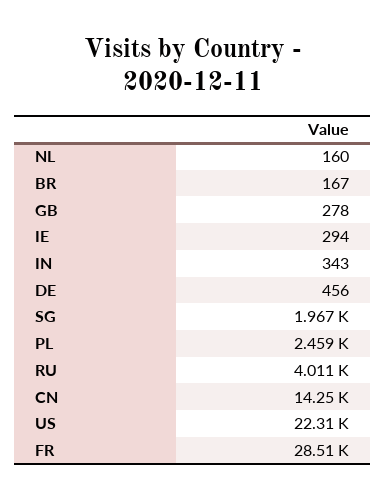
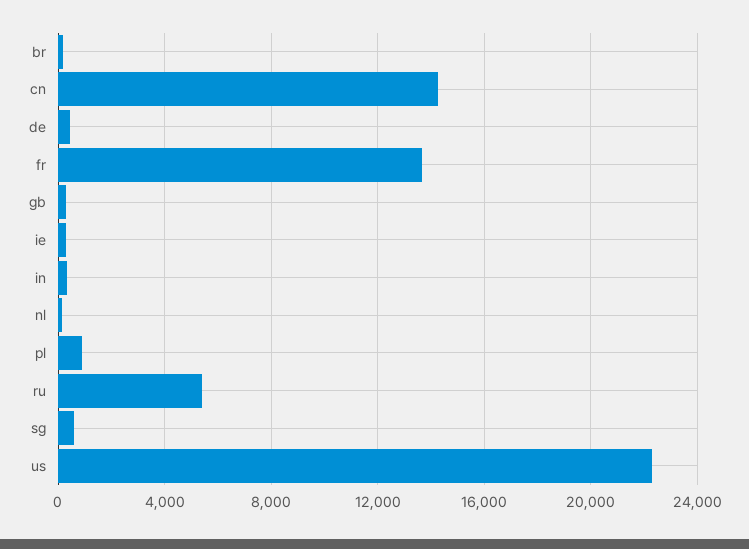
SG: 1967 -> 500
PL: 2459 -> 1000
RU: 4011 -> 5500
FR: 28510 -> 13500

